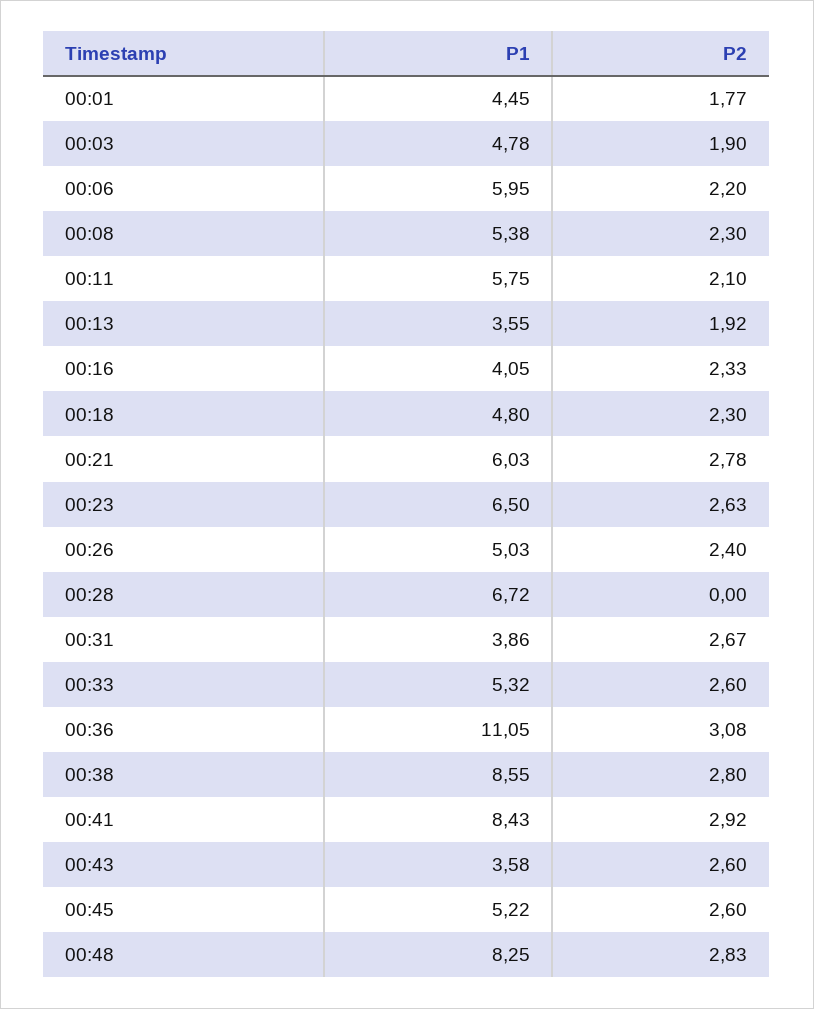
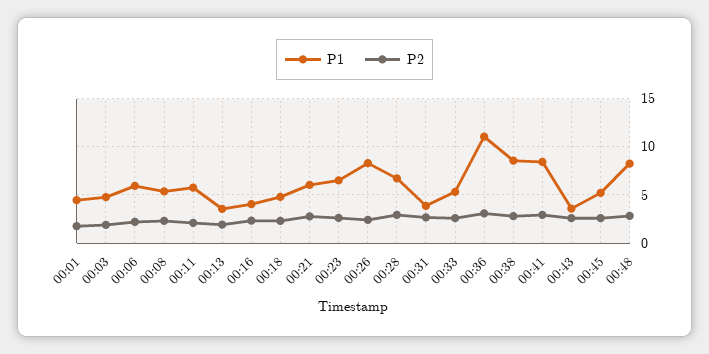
P1, 00:26: 5.03 -> 8
P2, 00:28: 0 -> 3

